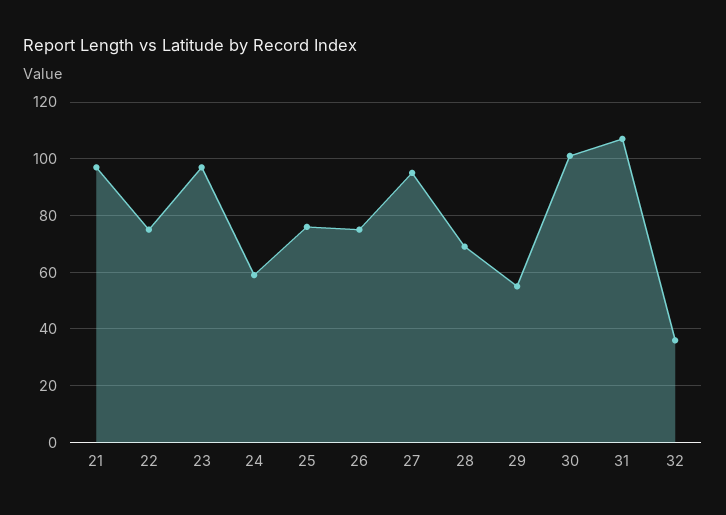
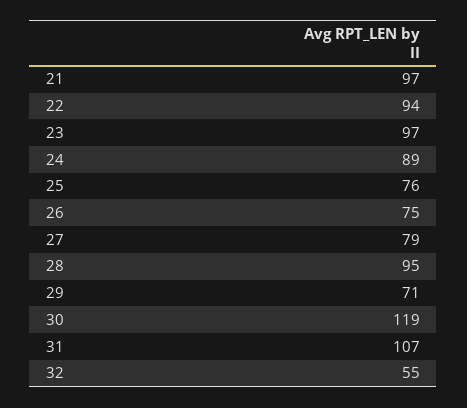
22: 75 -> 94
24: 60 -> 89
27: 95 -> 79
28: 70 -> 95
29: 55 -> 71
30: 100 -> 119
32: 35 -> 55

